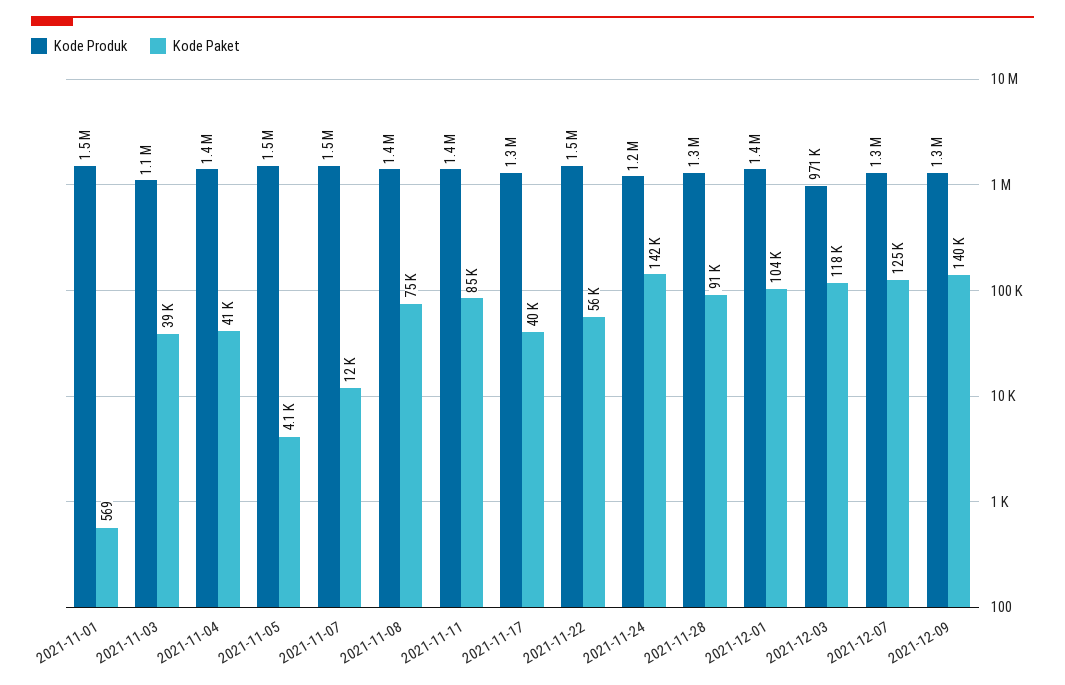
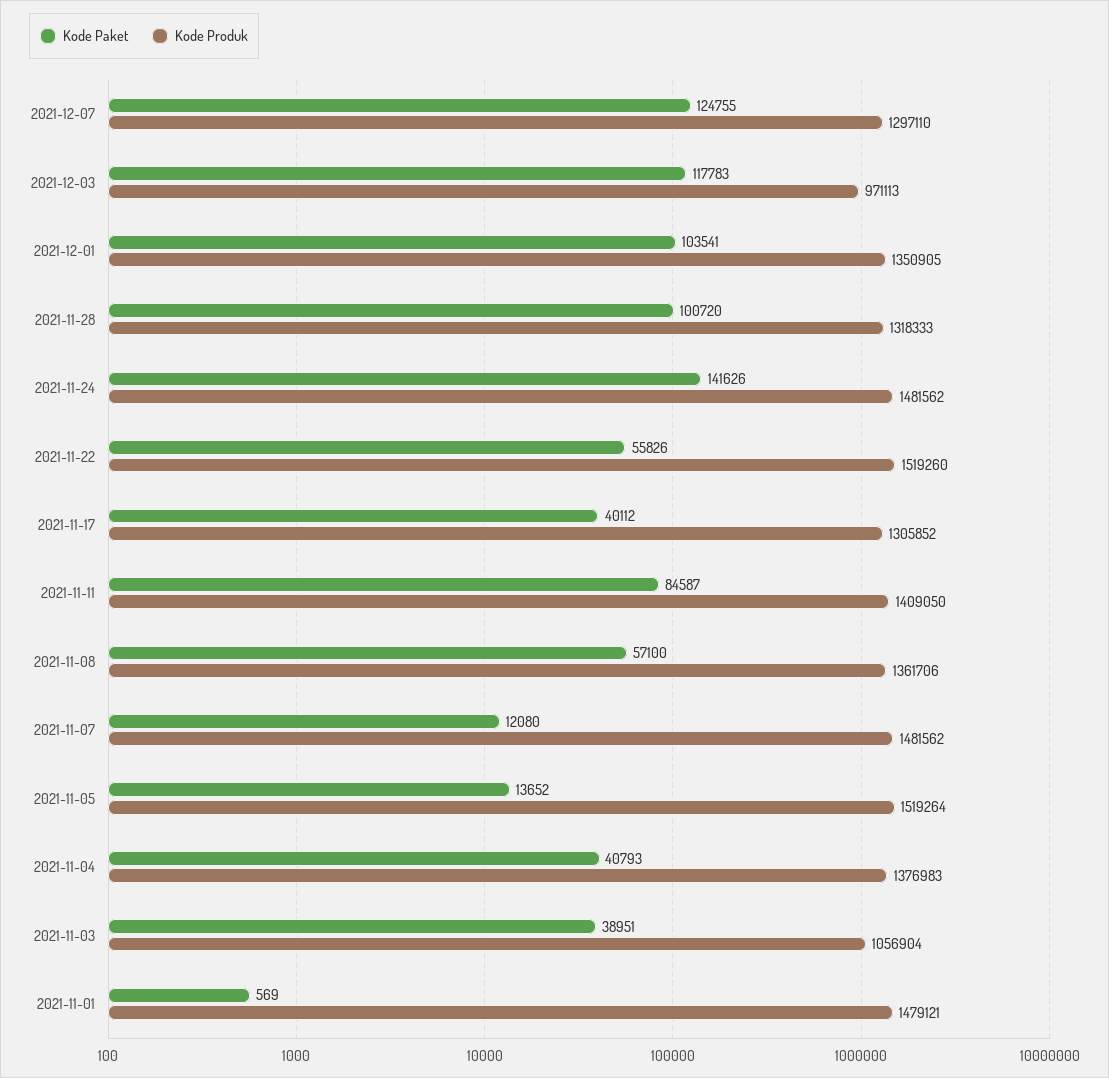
Kode Paket, 2021-11-05: 4100 -> 13652
Kode Paket, 2021-11-08: 75000 -> 57100
Kode Produk, 2021-11-24: 1200000 -> 1481562
Kode Paket, 2021-11-28: 91000 -> 100720
Kode Produk, 2021-12-09: 1300000 -> none
Kode Paket, 2021-12-09: 140000 -> none

